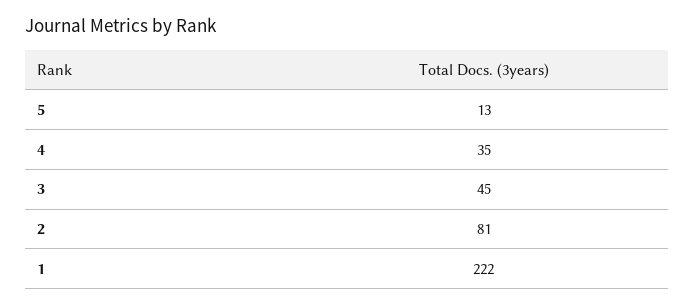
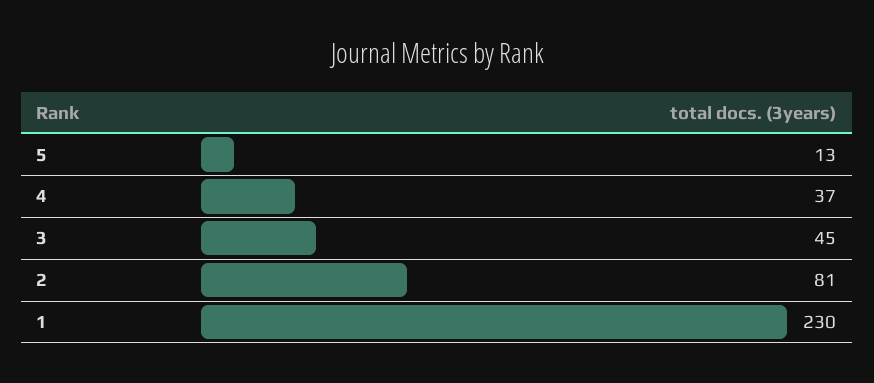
4: 35 -> 37
1: 222 -> 230

